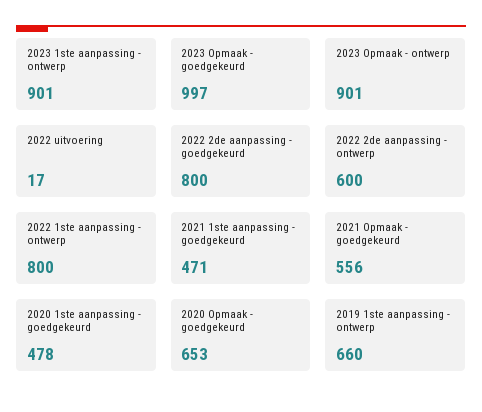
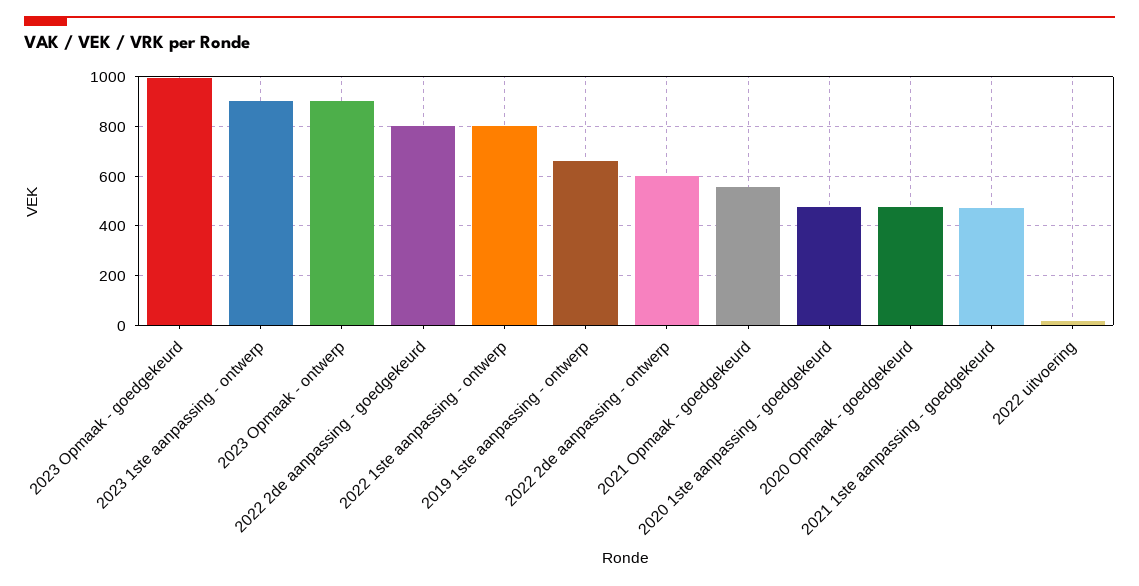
2020 Opmaak - goedgekeurd: 653 -> 475

